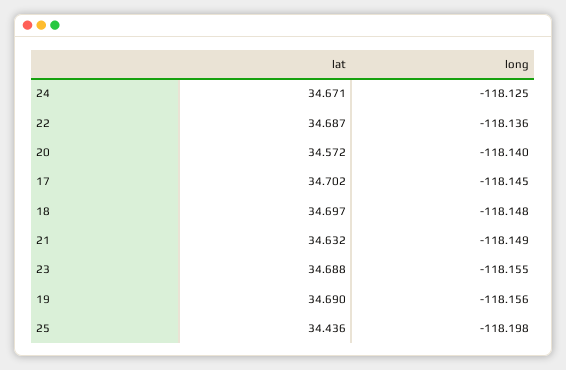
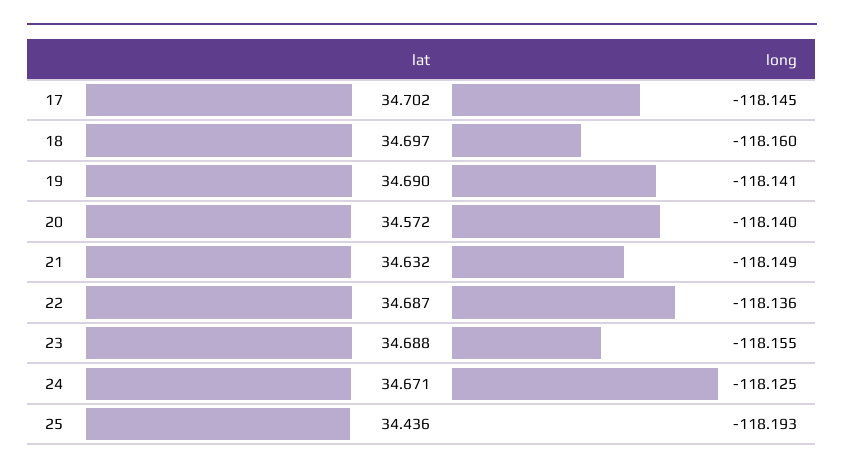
long, 18: -118.148 -> -118.16
long, 19: -118.156 -> -118.141
long, 25: -118.198 -> -118.193

